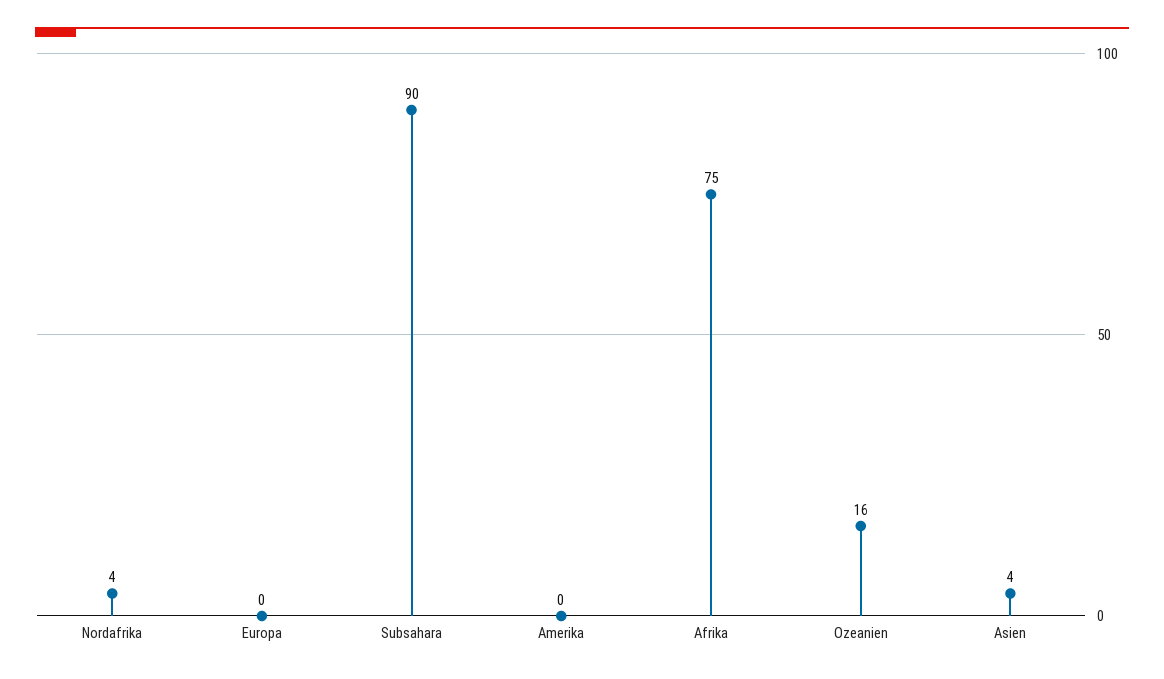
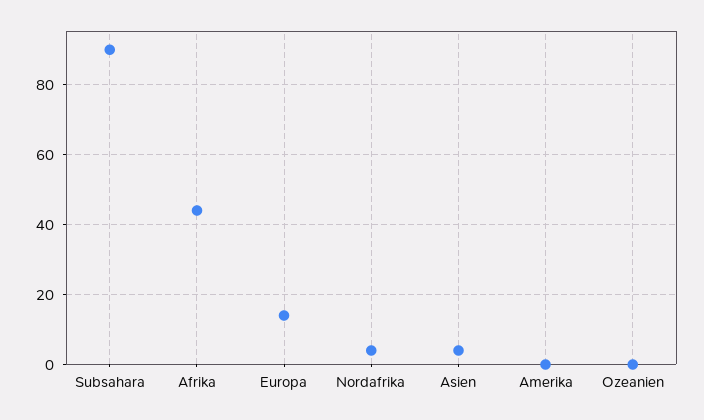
Europa: 0 -> 15
Afrika: 75 -> 45
Ozeanien: 16 -> 0

